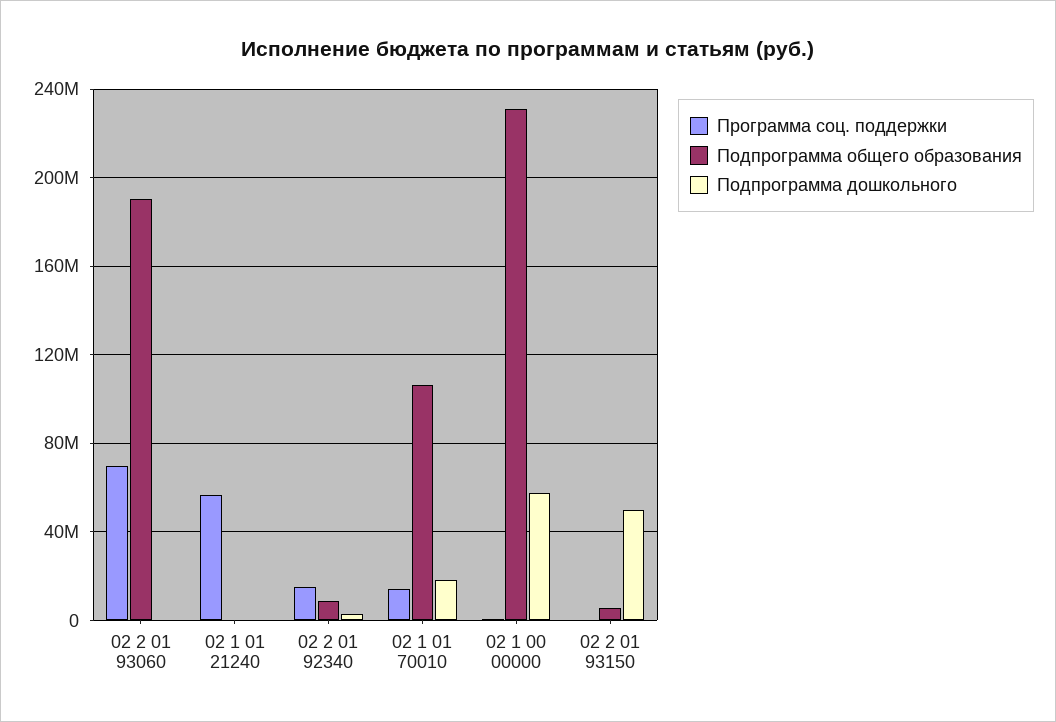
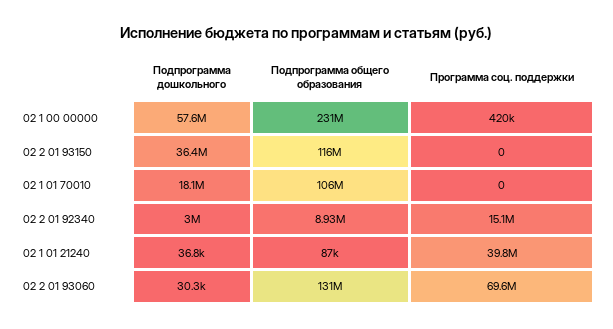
Подпрограмма общего образования, 02 2 01 93060: 190000000 -> 131000000
Программа соц. поддержки, 02 1 01 21240: 55000000 -> 39800000
Программа соц. поддержки, 02 1 01 70010: 15000000 -> 0
Подпрограмма общего образования, 02 2 01 93150: 5000000 -> 116000000
Подпрограмма дошкольного, 02 2 01 93150: 50000000 -> 36400000

